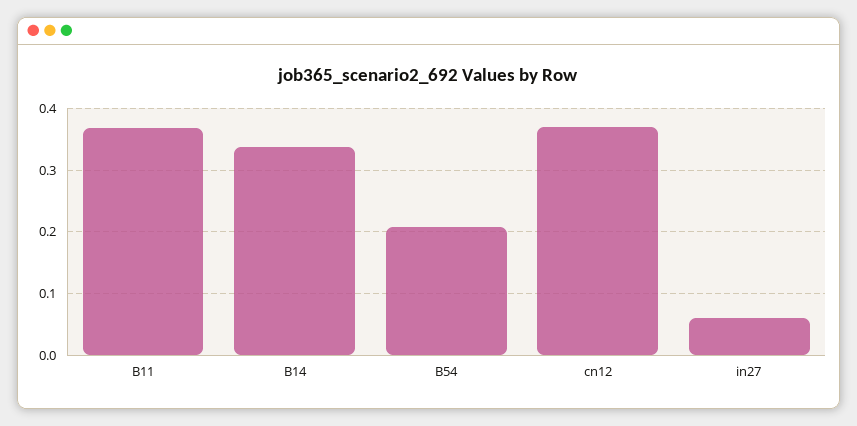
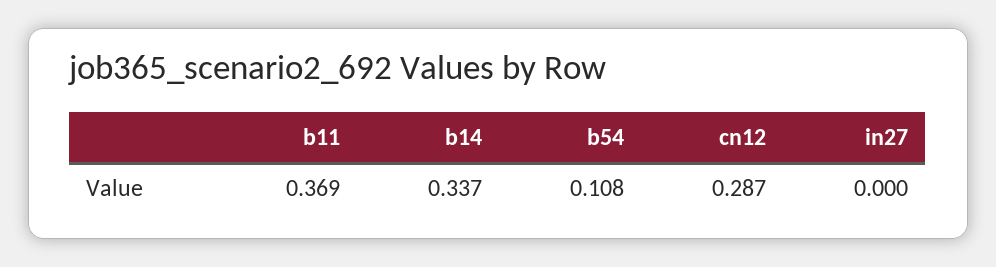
B54: 0.21 -> 0.108
cn12: 0.37 -> 0.287
in27: 0.06 -> 0

